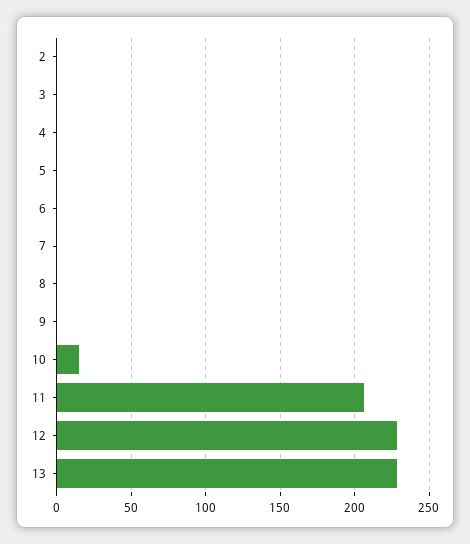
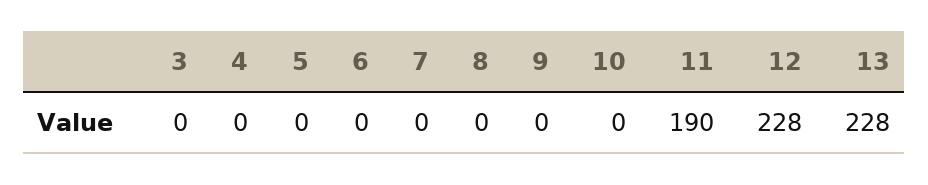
2: 0 -> none
10: 15 -> 0
11: 205 -> 190

